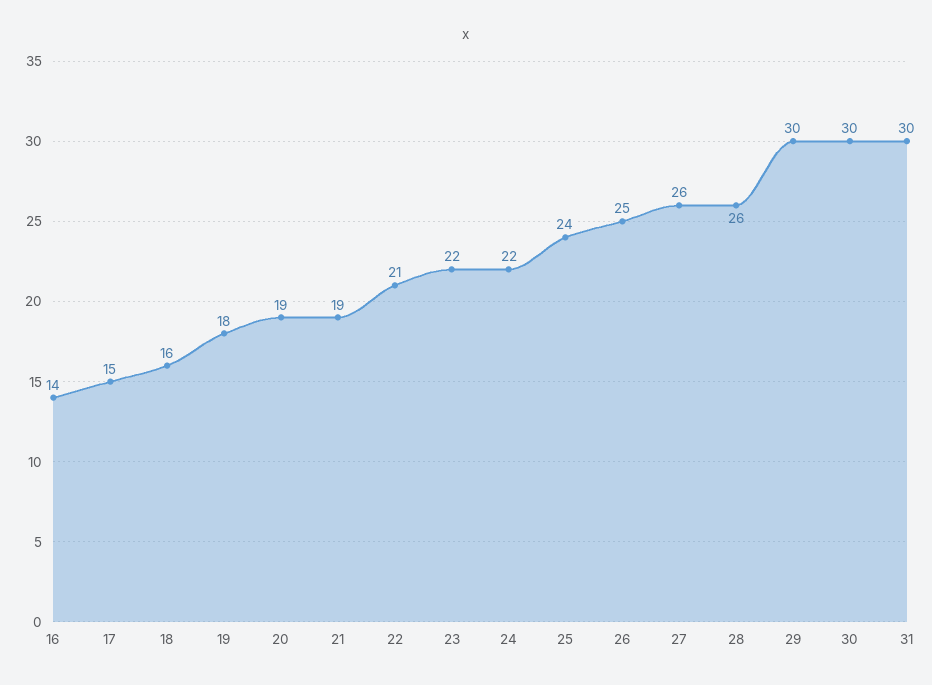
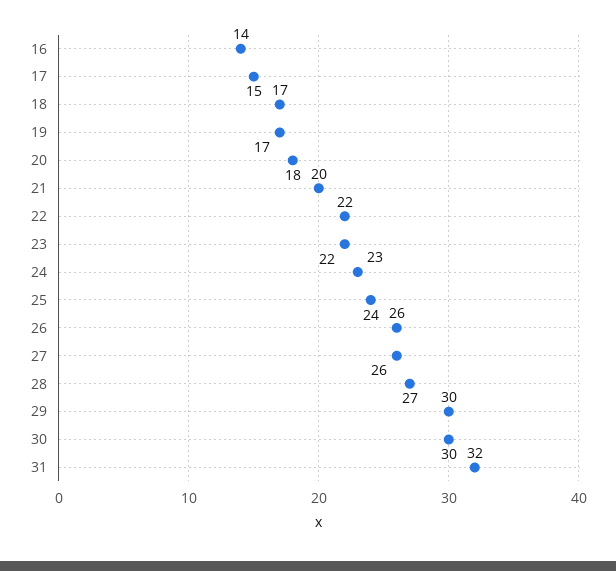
18: 16 -> 17
19: 18 -> 17
20: 19 -> 18
21: 19 -> 20
22: 21 -> 22
24: 22 -> 23
26: 25 -> 26
28: 26 -> 27
31: 30 -> 32

